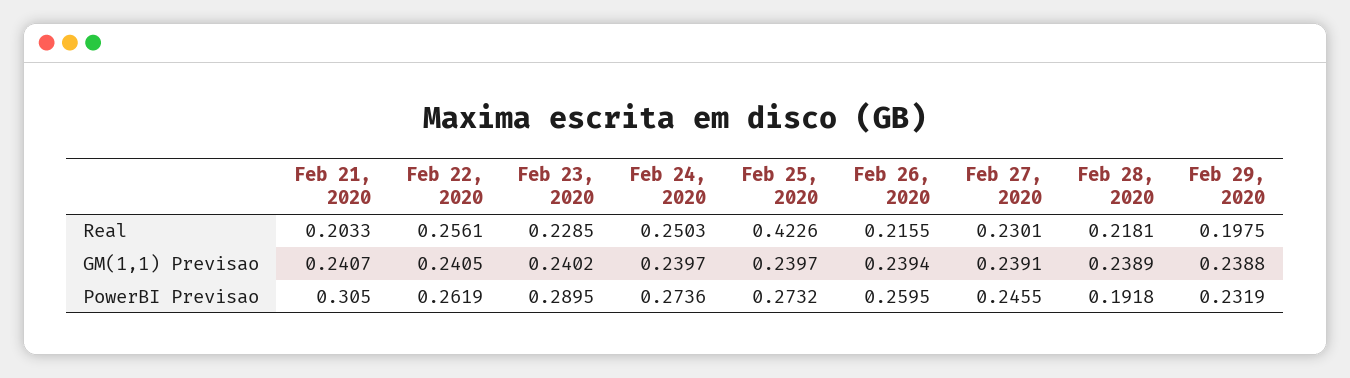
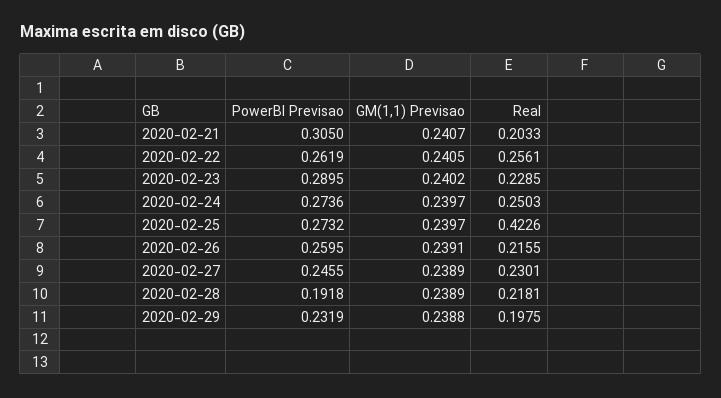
Feb 26, 2020, GM(1,1) Previsao: 0.2394 -> 0.2391
Feb 27, 2020, GM(1,1) Previsao: 0.2391 -> 0.2389

